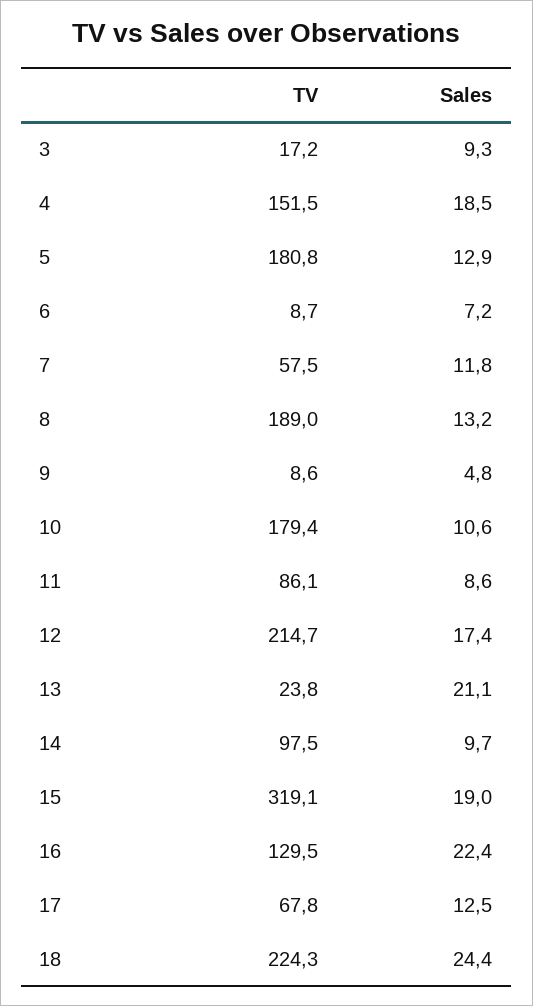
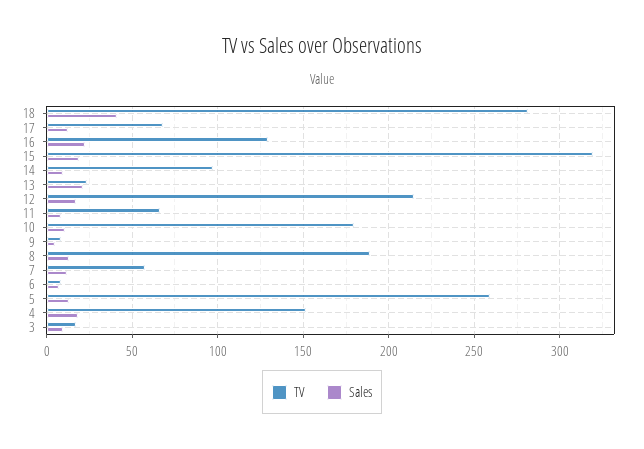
TV, 5: 180.8 -> 260
TV, 11: 86.1 -> 65
TV, 18: 224.3 -> 280
Sales, 18: 24.4 -> 40

